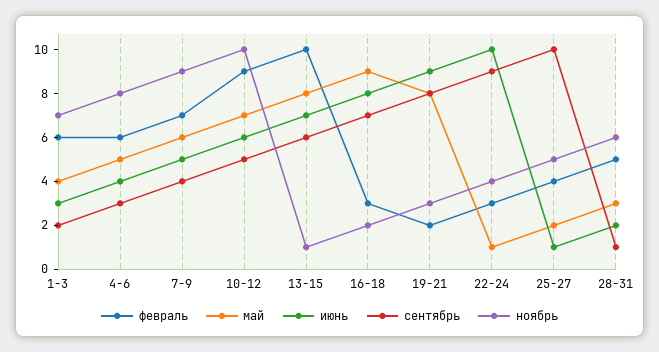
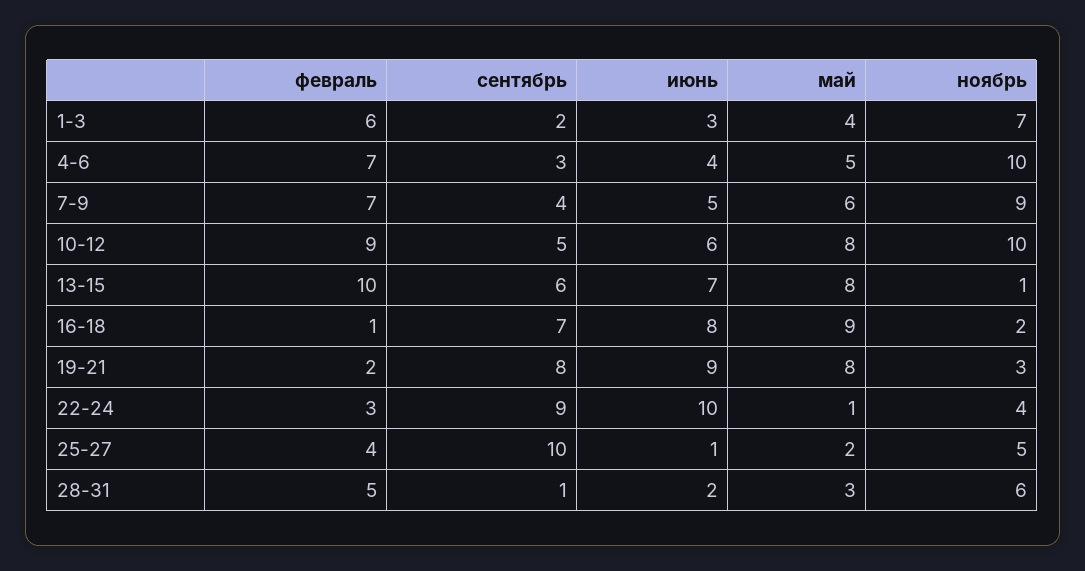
февраль, 4-6: 6 -> 7
ноябрь, 4-6: 8 -> 10
май, 10-12: 7 -> 8
февраль, 16-18: 3 -> 1

